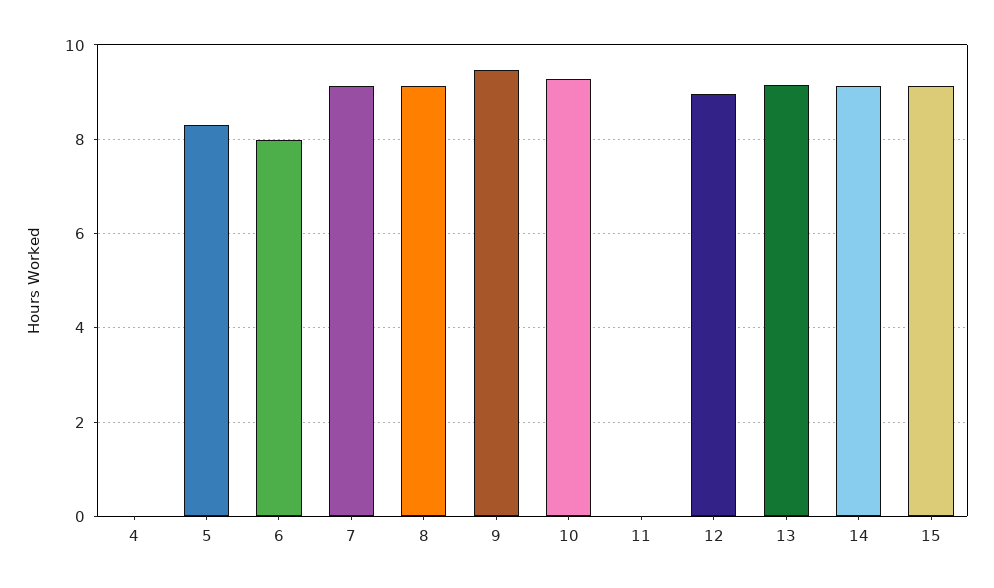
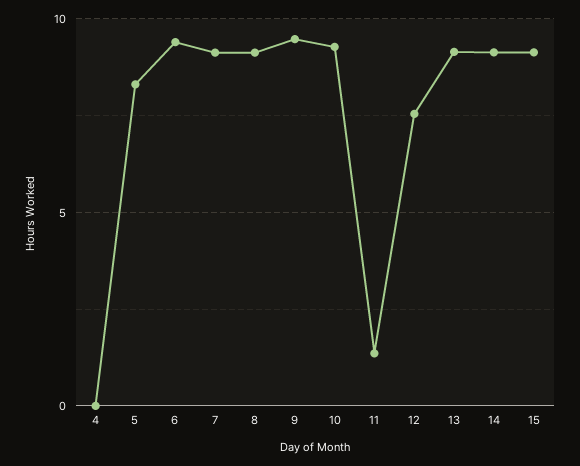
6: 8 -> 9.5
11: 0 -> 1.5
12: 9 -> 7.5

